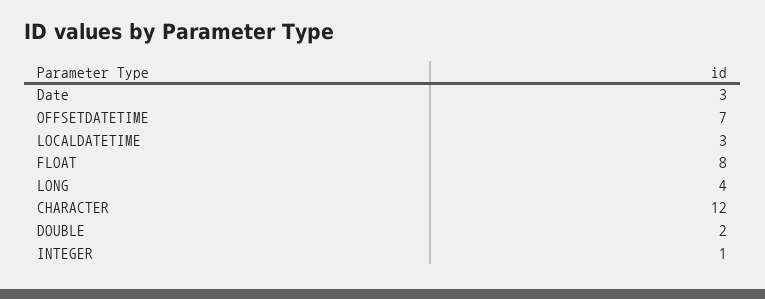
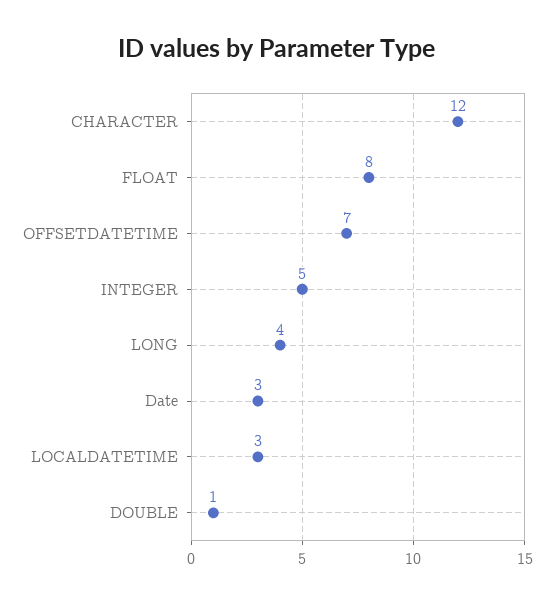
DOUBLE: 2 -> 1
INTEGER: 1 -> 5

